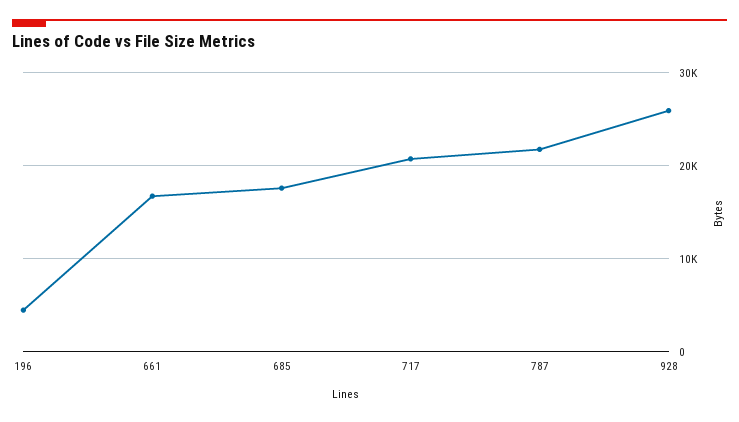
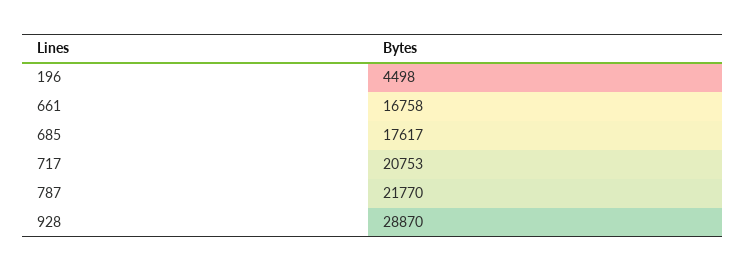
928: 26000 -> 28870

